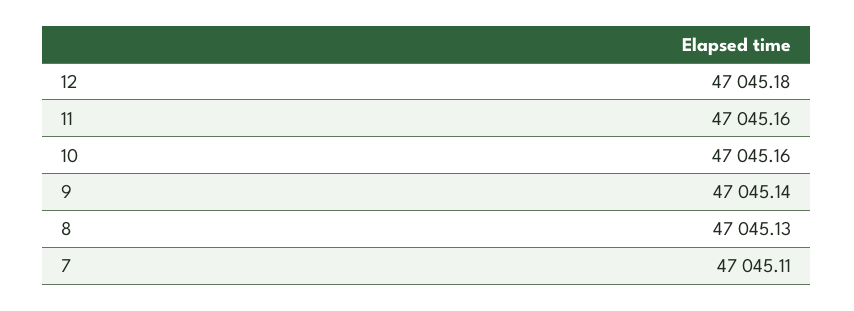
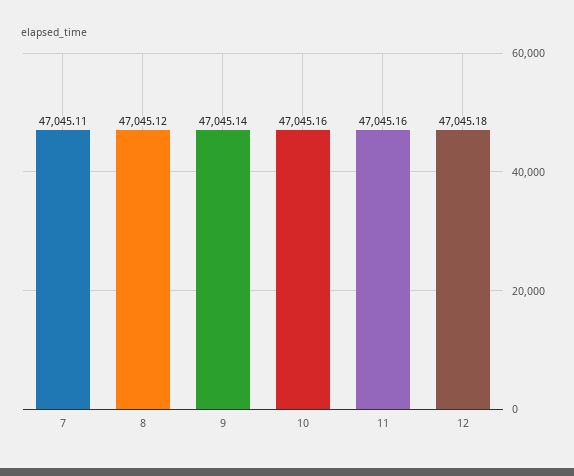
8: 47045.13 -> 47045.12

